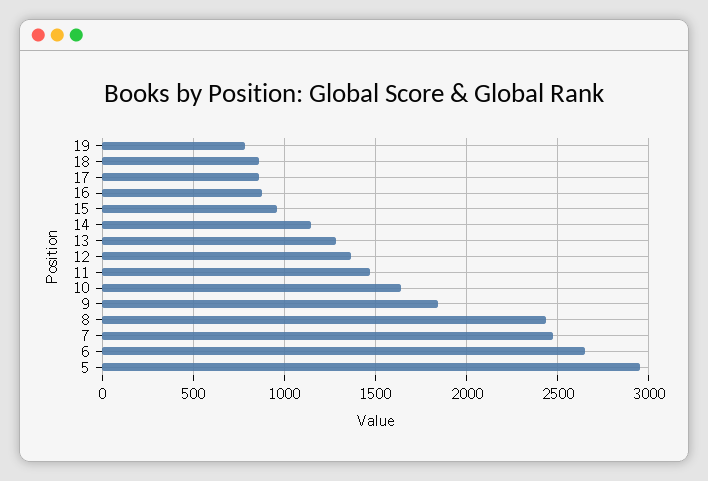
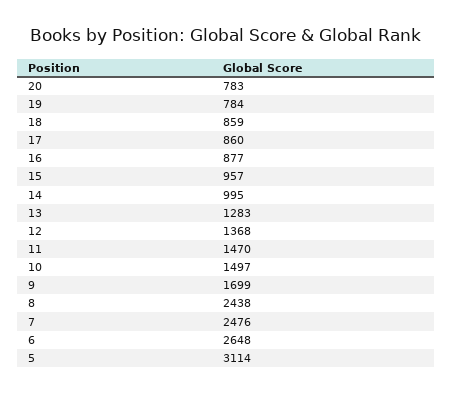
14: 1150 -> 995
10: 1650 -> 1497
9: 1850 -> 1699
5: 2950 -> 3114
20: none -> 783

